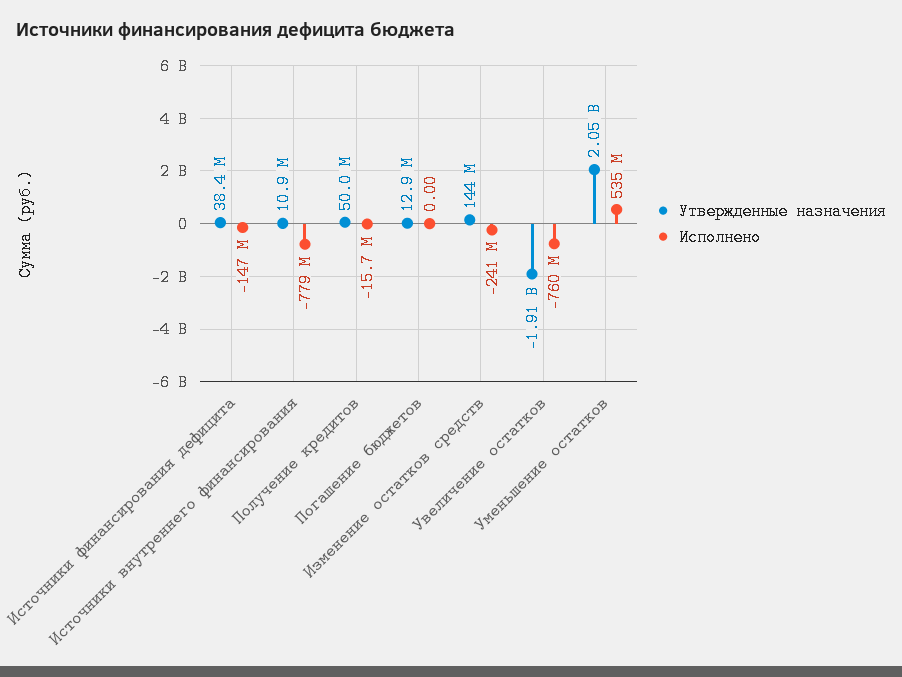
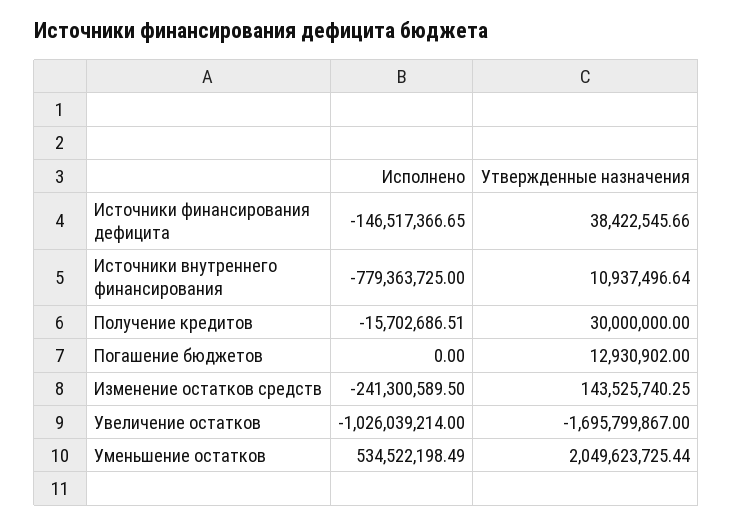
Утвержденные назначения, Получение кредитов: 50000000 -> 30000000
Утвержденные назначения, Увеличение остатков: -1910000000 -> -1695799867
Исполнено, Увеличение остатков: -760000000 -> -1026039214

